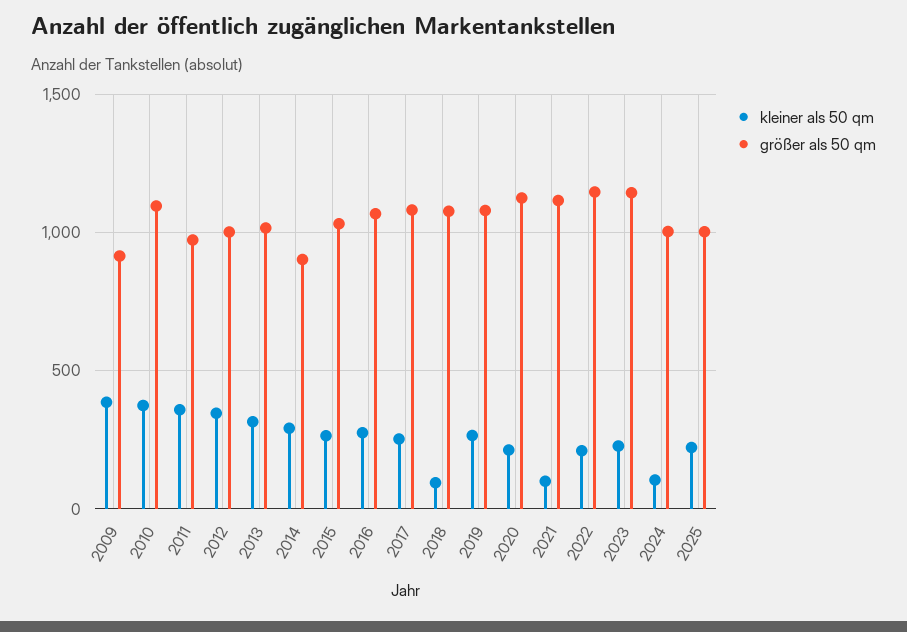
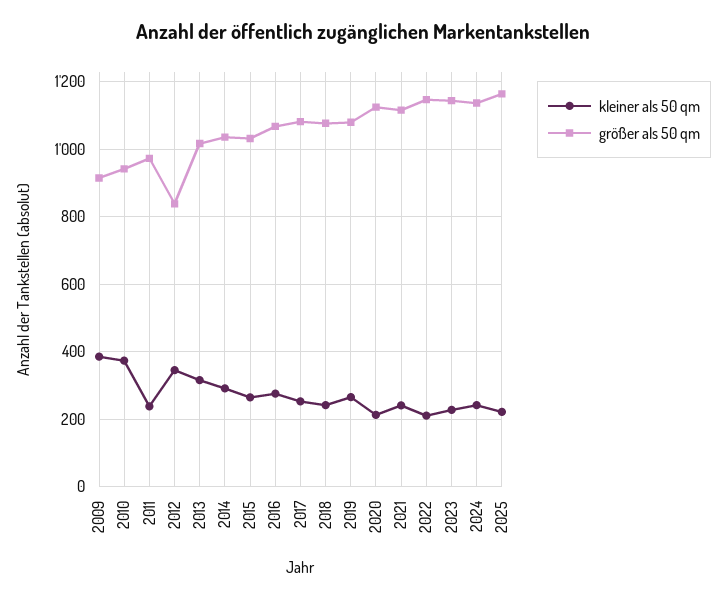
größer als 50 qm, 2010: 1100 -> 940
kleiner als 50 qm, 2011: 350 -> 240
größer als 50 qm, 2012: 1000 -> 840
größer als 50 qm, 2014: 900 -> 1040
kleiner als 50 qm, 2018: 100 -> 240
kleiner als 50 qm, 2021: 100 -> 240
kleiner als 50 qm, 2024: 100 -> 240
größer als 50 qm, 2024: 1000 -> 1140
größer als 50 qm, 2025: 1000 -> 1160

